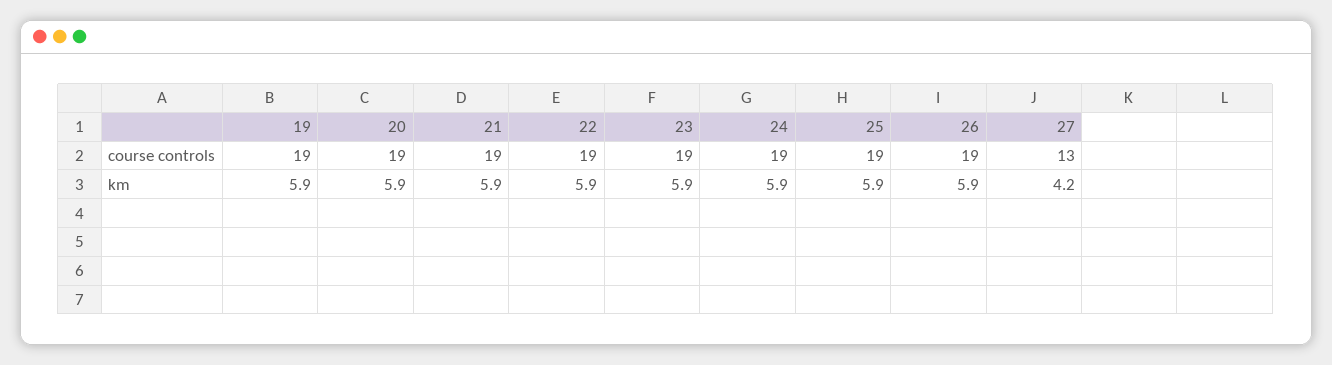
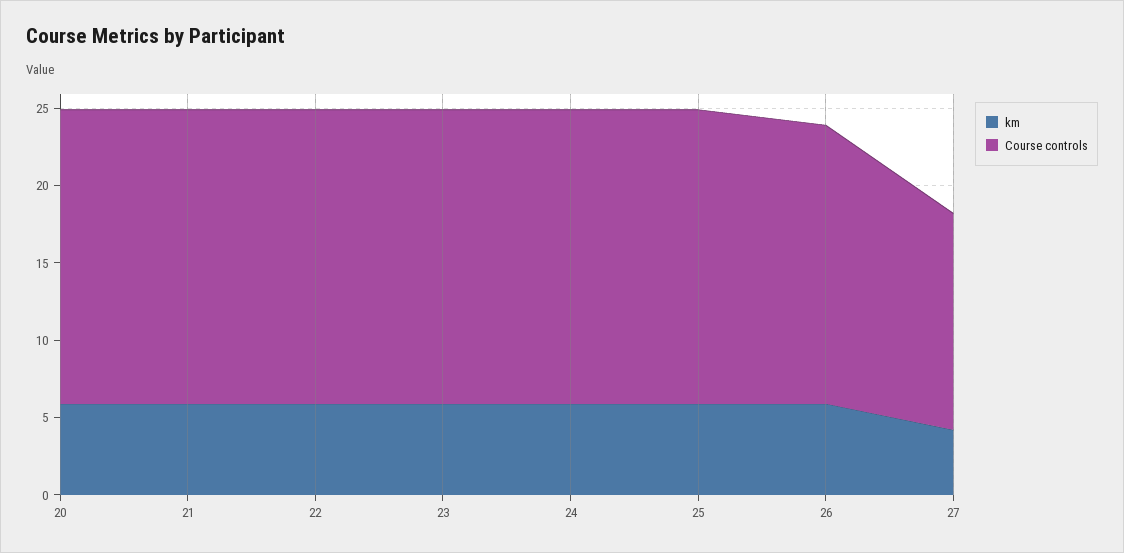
course controls, 19: 19 -> none
course controls, 26: 19 -> 18
course controls, 27: 13 -> 14
km, 19: 5.9 -> none

